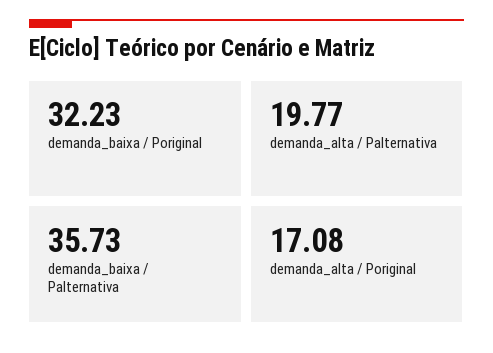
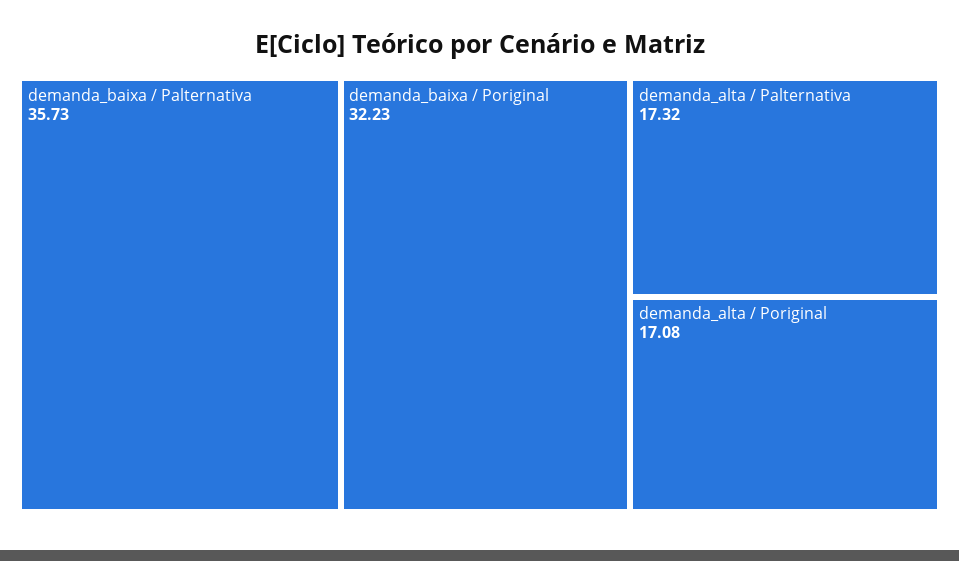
demanda_alta / Palternativa: 19.77 -> 17.32

